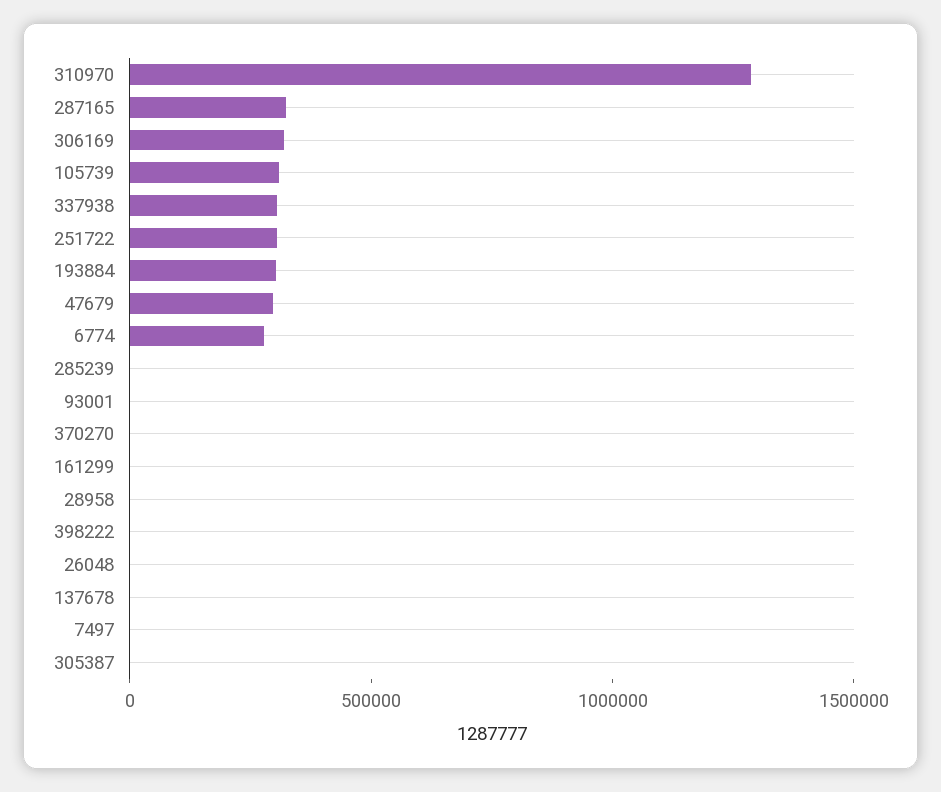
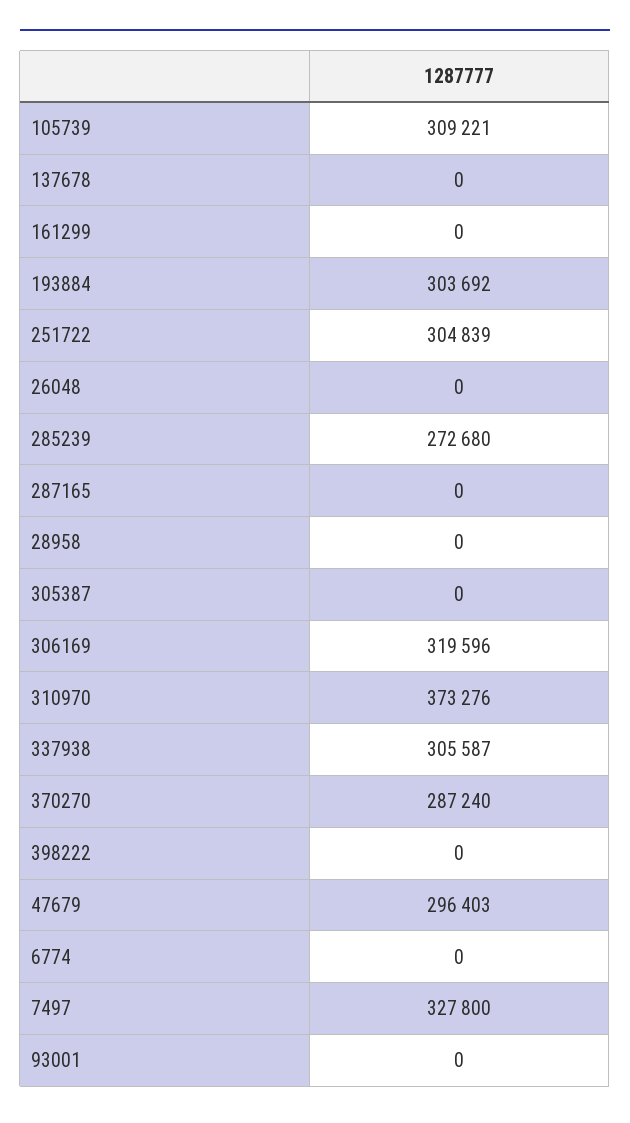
310970: 1300000 -> 373276
287165: 300000 -> 0
6774: 300000 -> 0
285239: 0 -> 272680
370270: 0 -> 287240
7497: 0 -> 327800

